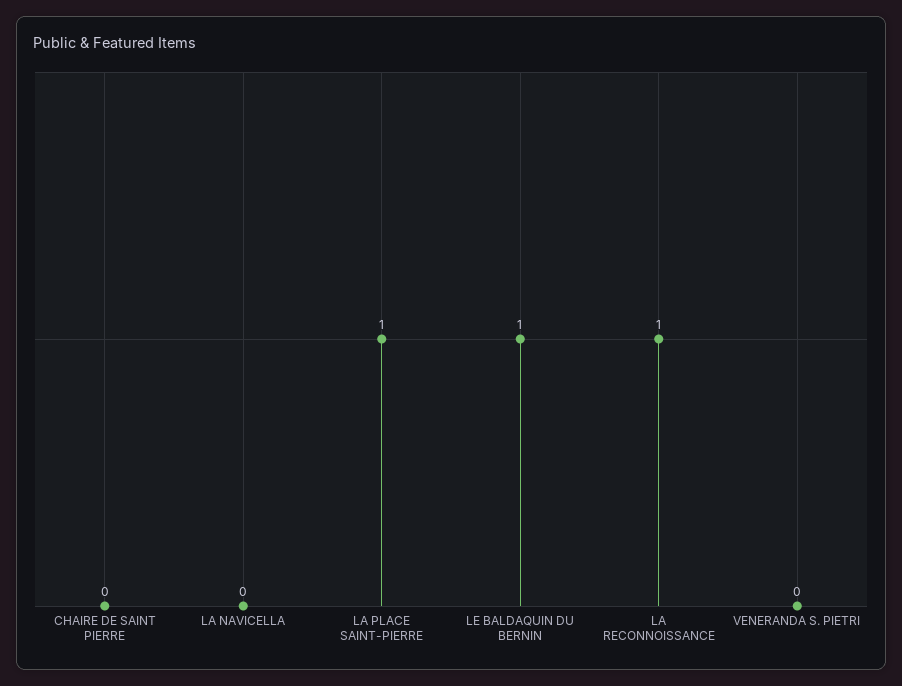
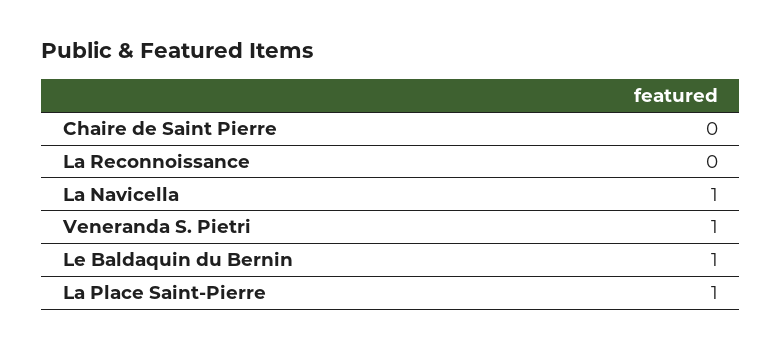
LA NAVICELLA: 0 -> 1
LA RECONNOISSANCE: 1 -> 0
VENERANDA S. PIETRI: 0 -> 1

